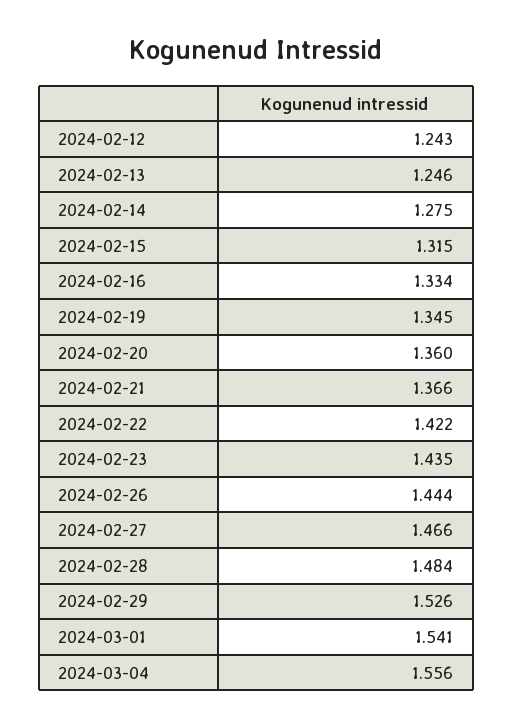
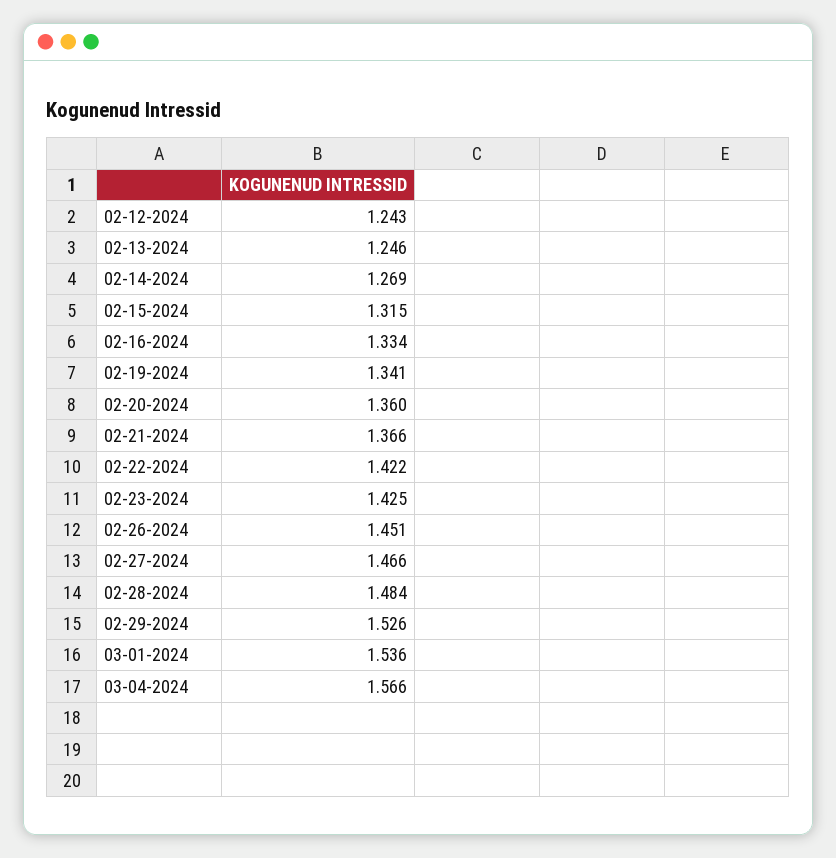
2024-02-14: 1.275 -> 1.269
2024-02-19: 1.345 -> 1.341
2024-02-23: 1.435 -> 1.425
2024-02-26: 1.444 -> 1.451
2024-03-01: 1.541 -> 1.536
2024-03-04: 1.556 -> 1.566

